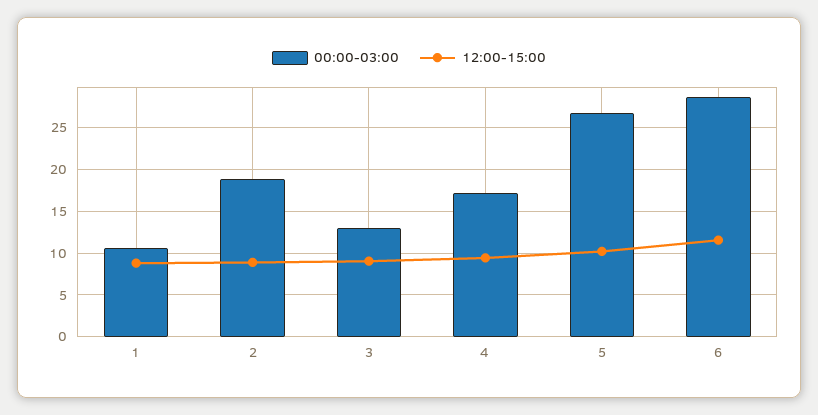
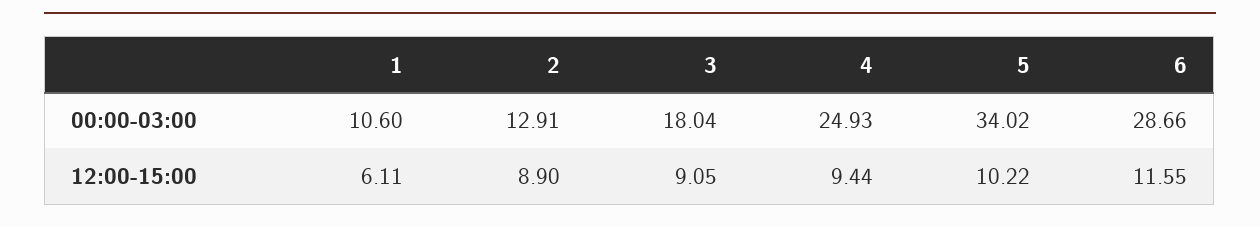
12:00-15:00, 1: 9 -> 6.11
00:00-03:00, 2: 19 -> 12.91
00:00-03:00, 3: 13 -> 18.04
00:00-03:00, 4: 17 -> 24.93
00:00-03:00, 5: 27 -> 34.02

